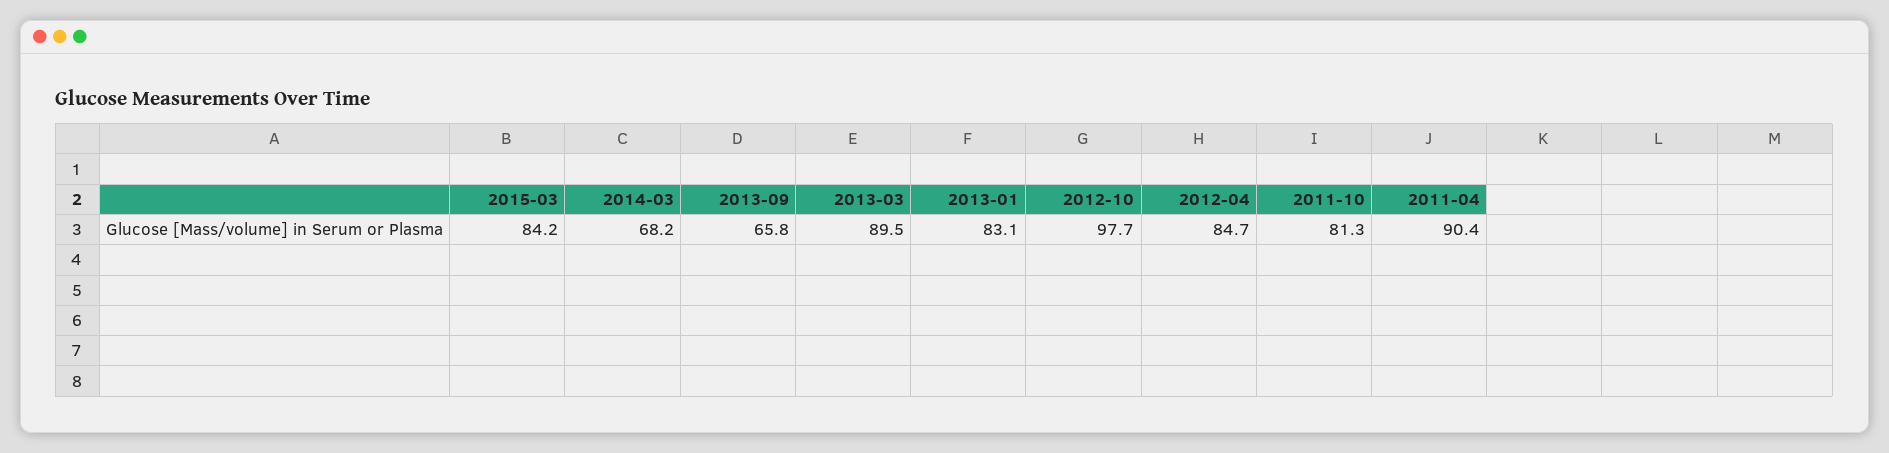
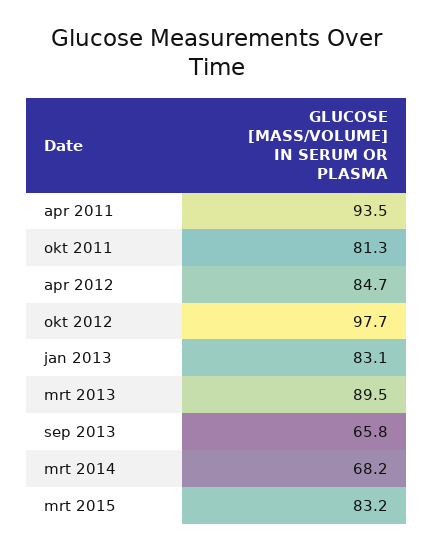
2015-03: 84.2 -> 83.2
2011-04: 90.4 -> 93.5

